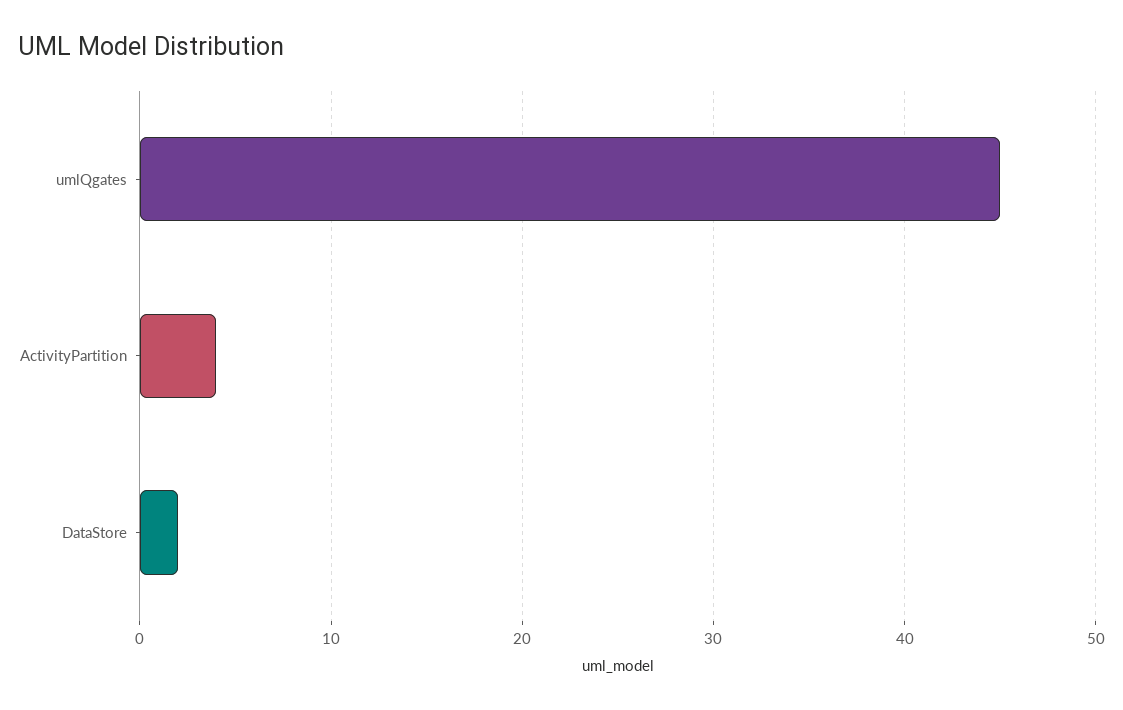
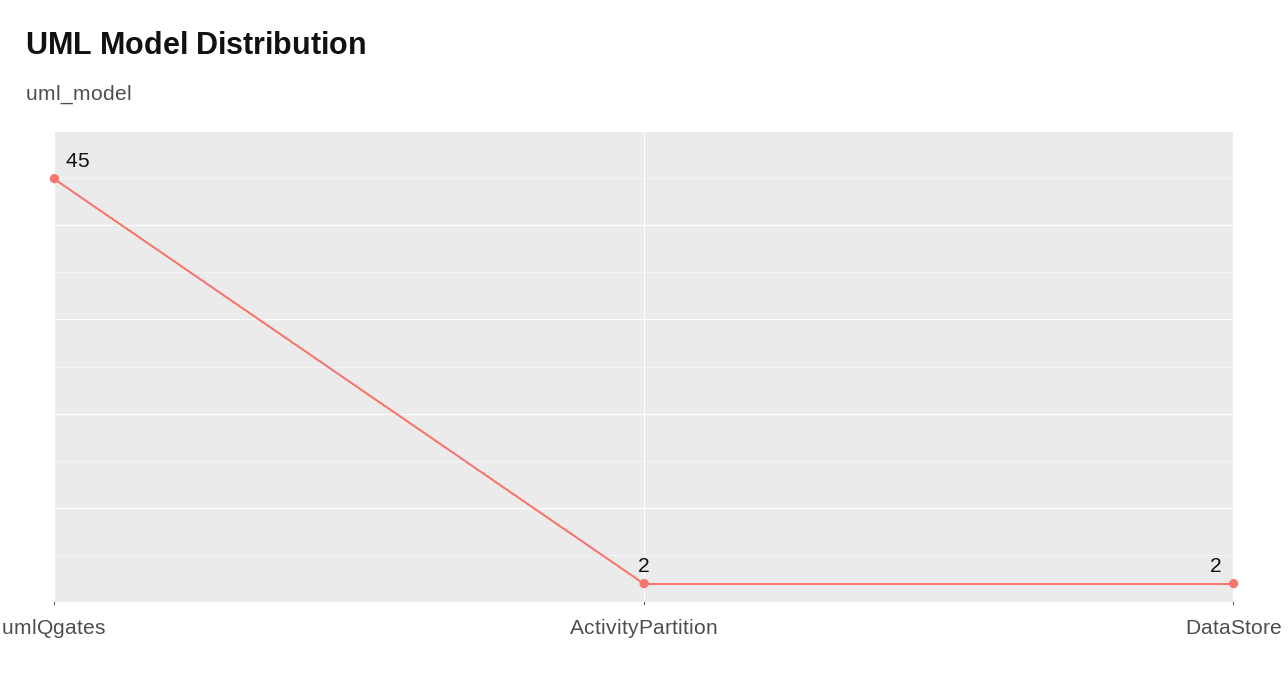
ActivityPartition: 4 -> 2

